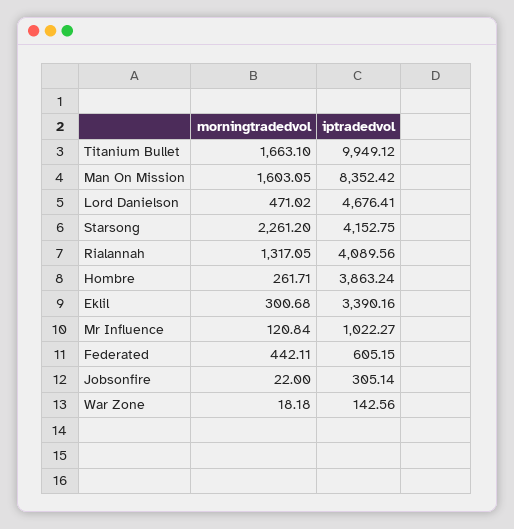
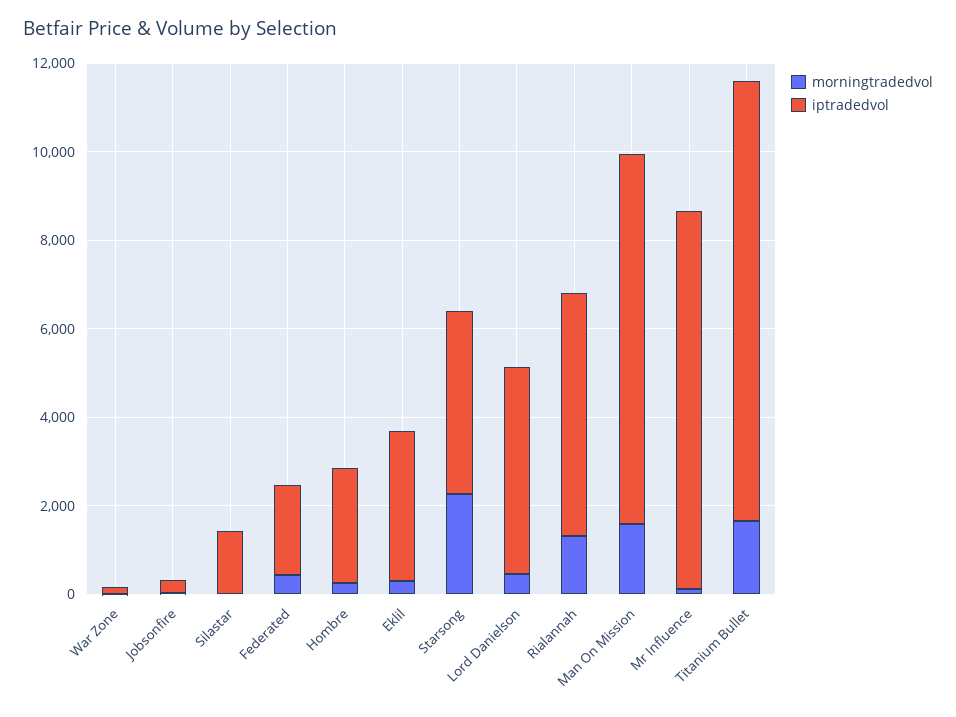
iptradedvol, Rialannah: 4089.56 -> 5500
iptradedvol, Hombre: 3863.24 -> 2500
iptradedvol, Mr Influence: 1022.27 -> 8500
iptradedvol, Federated: 605.15 -> 2000
morningtradedvol, Silastar: none -> 0
iptradedvol, Silastar: none -> 1500

